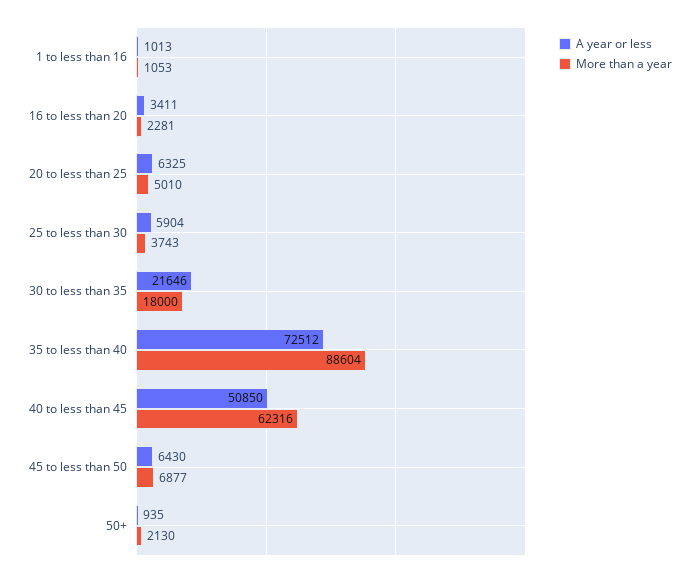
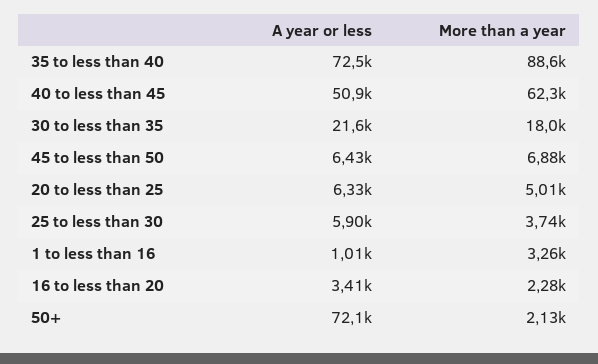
More than a year, 1 to less than 16: 1053 -> 3260
A year or less, 50+: 935 -> 72100

